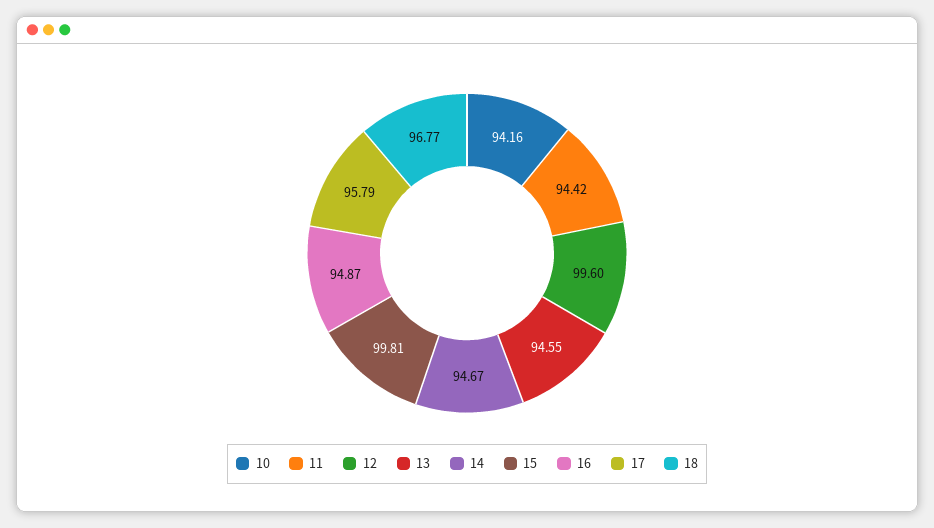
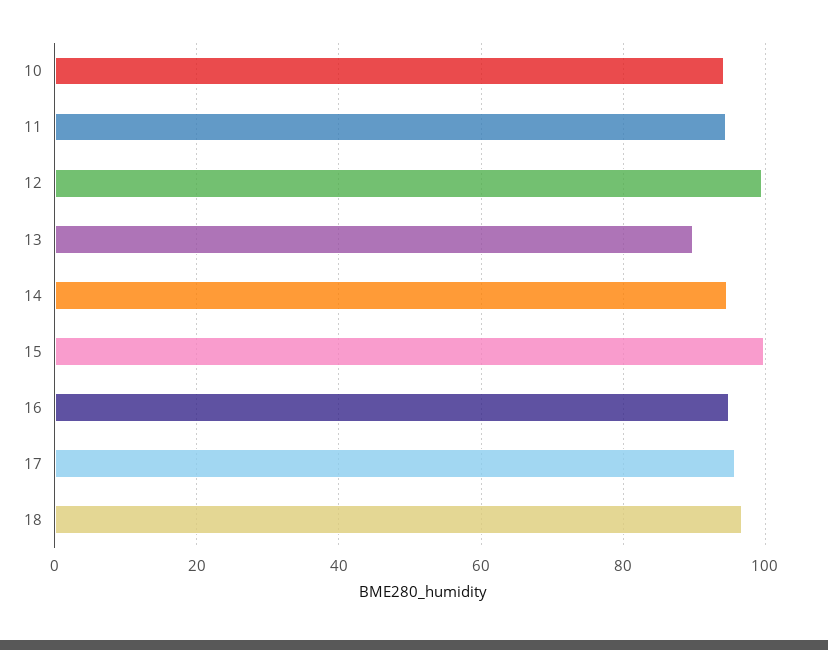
13: 94.55 -> 90

